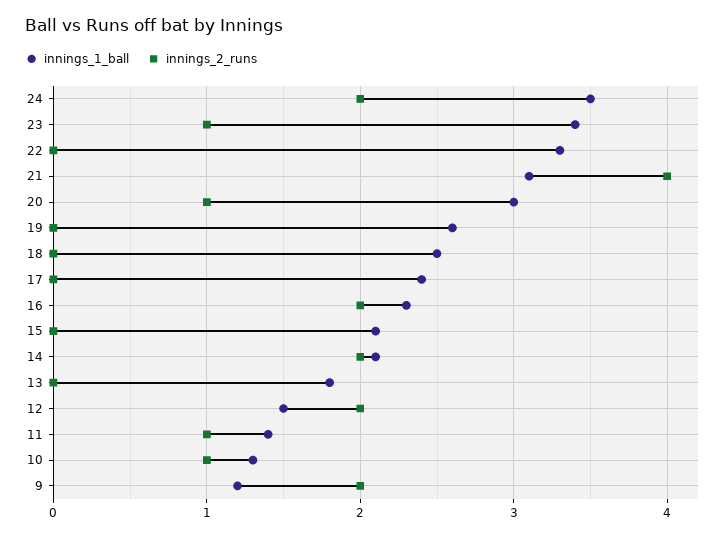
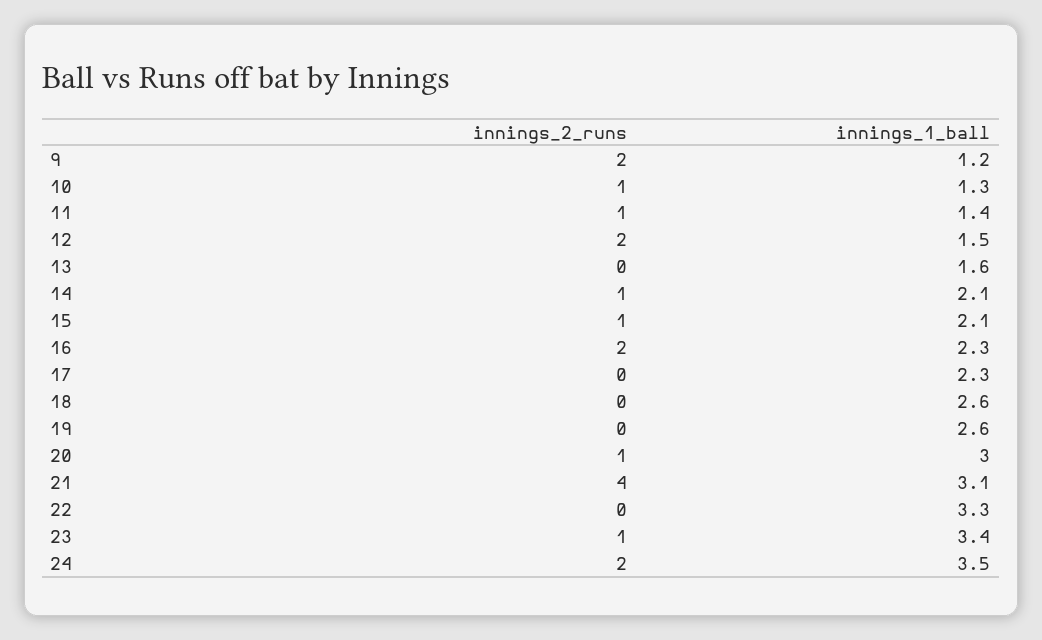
innings_1_ball, 18: 2.5 -> 2.6
innings_1_ball, 17: 2.4 -> 2.3
innings_2_runs, 15: 0 -> 1
innings_2_runs, 14: 2 -> 1
innings_1_ball, 13: 1.8 -> 1.6

